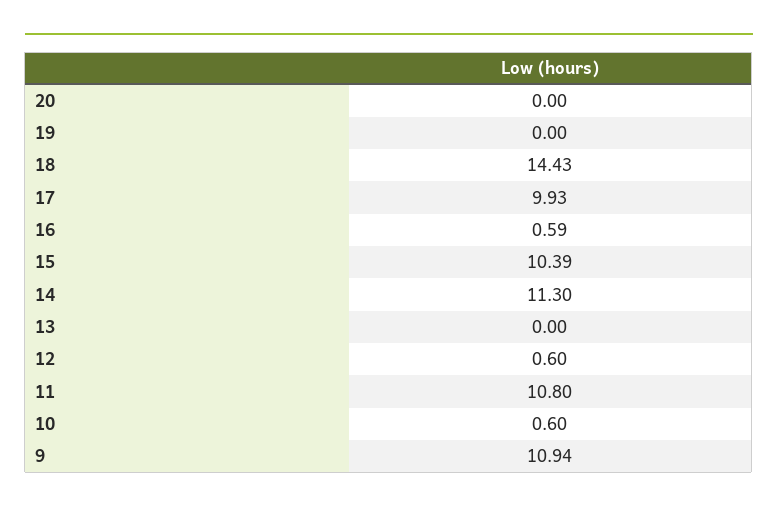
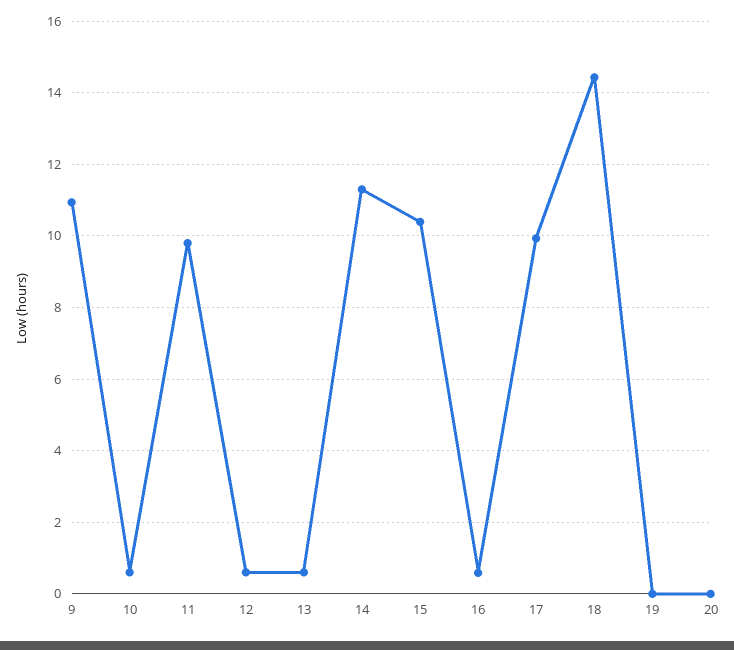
13: 0 -> 0.6
11: 10.8 -> 9.8

